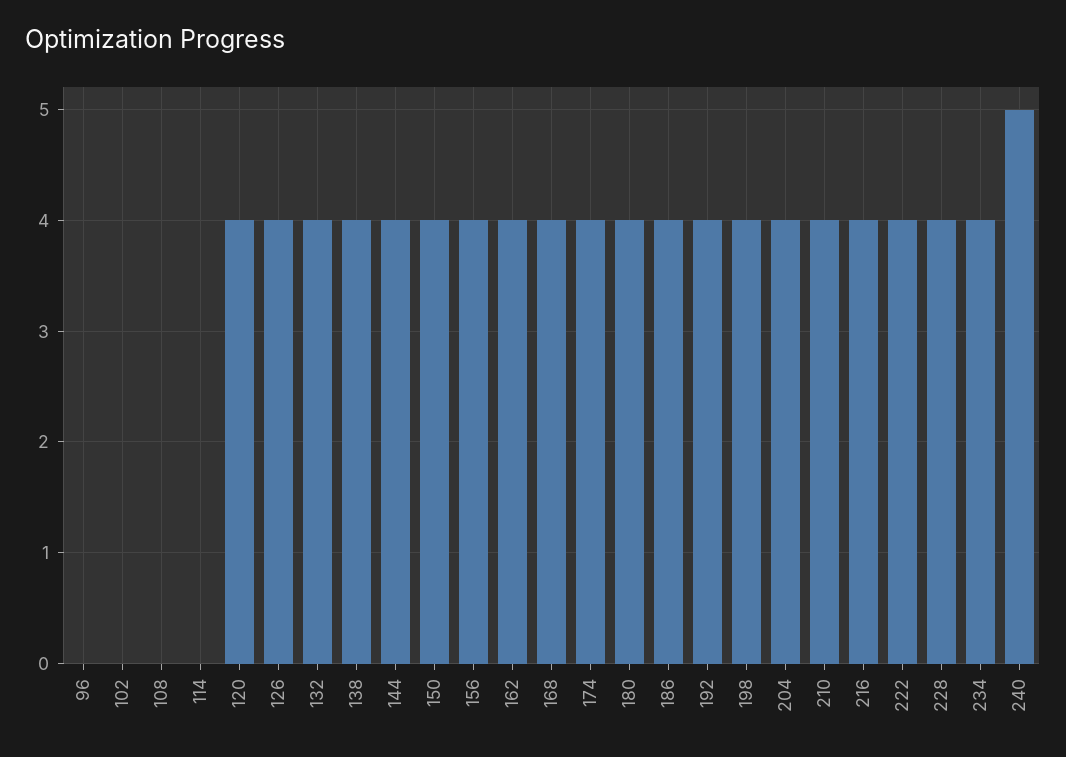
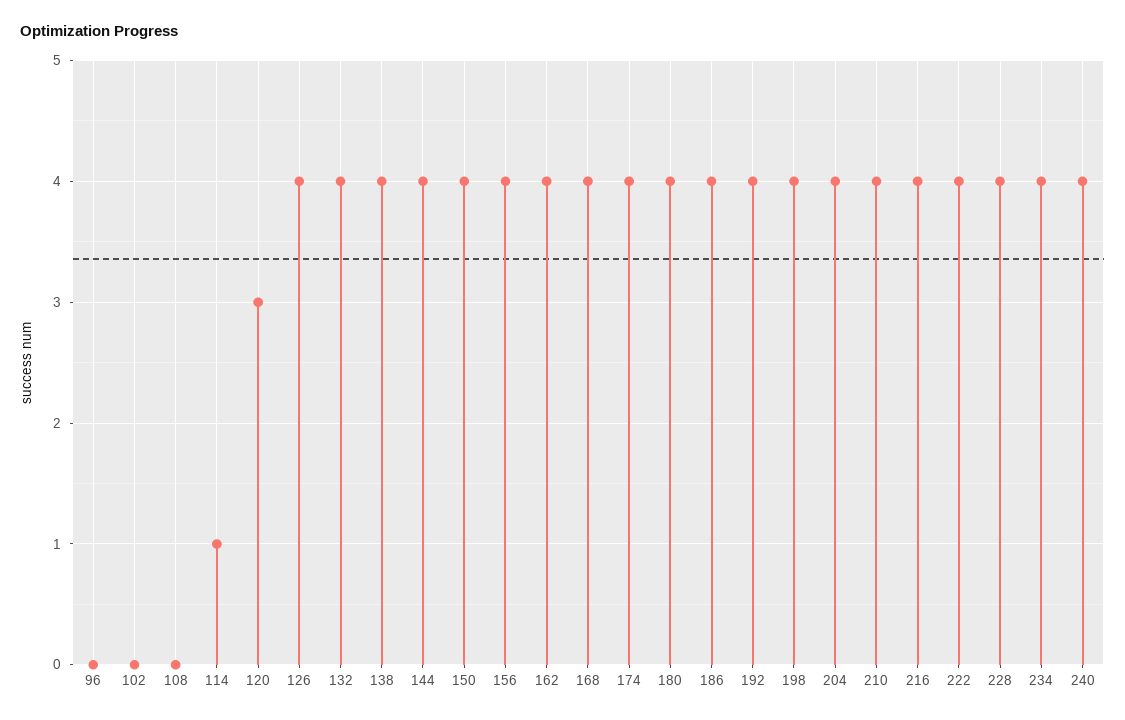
114: 0 -> 1
120: 4 -> 3
240: 5 -> 4

